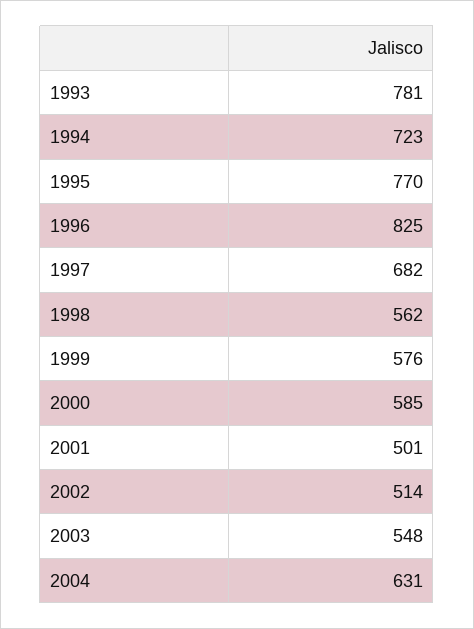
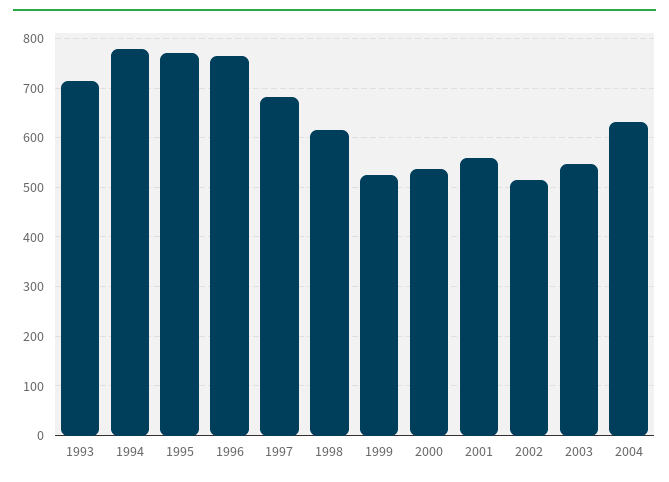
1993: 781 -> 720
1994: 723 -> 780
1996: 825 -> 760
1998: 562 -> 620
1999: 576 -> 520
2000: 585 -> 540
2001: 501 -> 560

